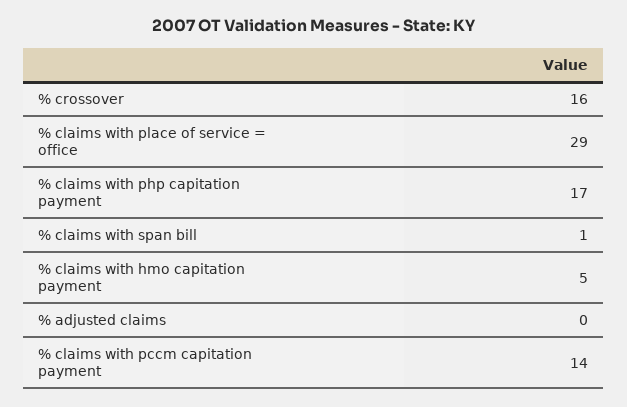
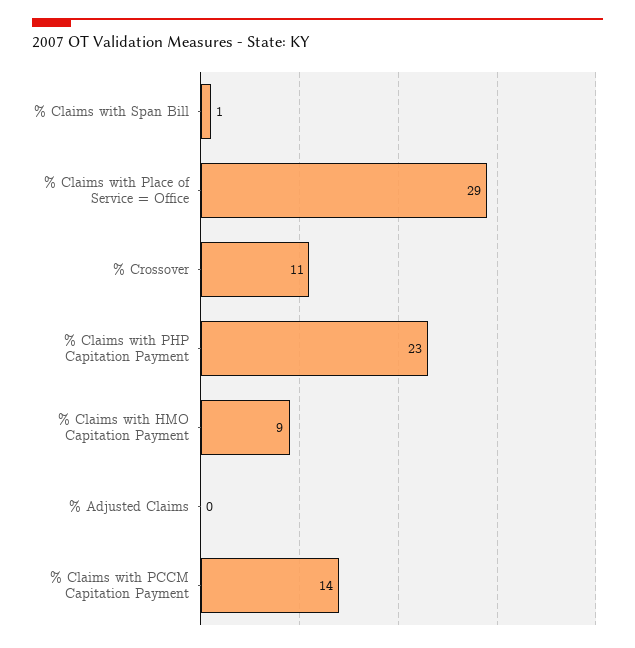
% crossover: 16 -> 11
% claims with php capitation payment: 17 -> 23
% claims with hmo capitation payment: 5 -> 9

